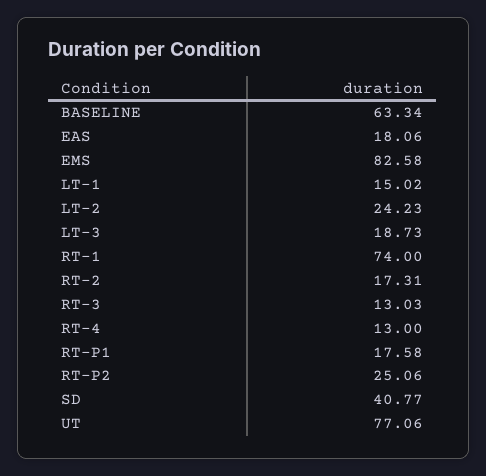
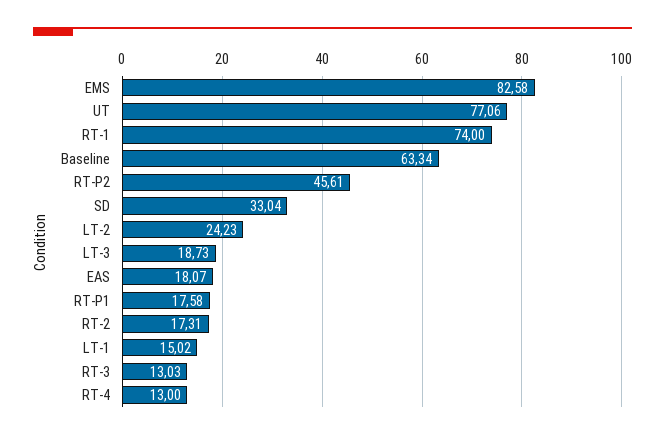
EAS: 18.06 -> 18.07
RT-P2: 25.06 -> 45.61
SD: 40.77 -> 33.04

